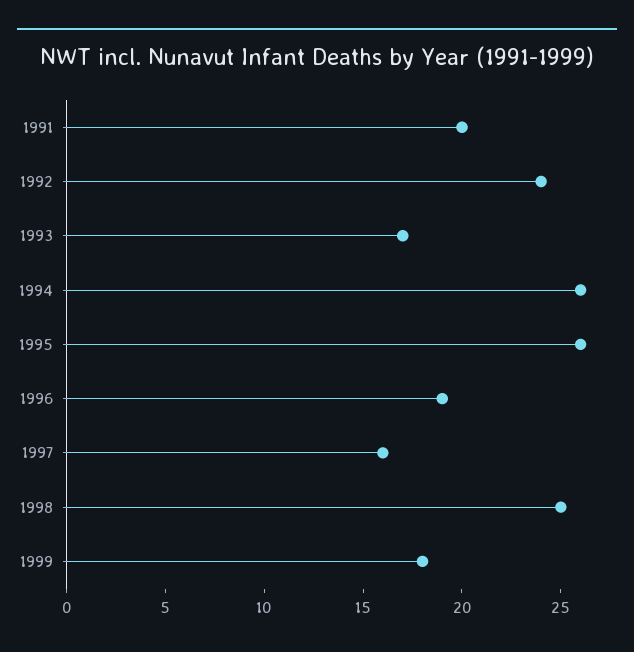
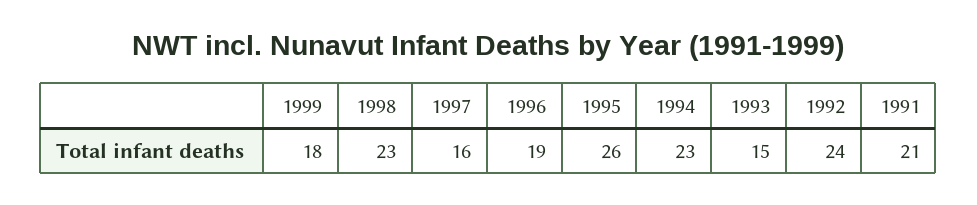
1991: 20 -> 21
1993: 17 -> 15
1994: 26 -> 23
1998: 25 -> 23

